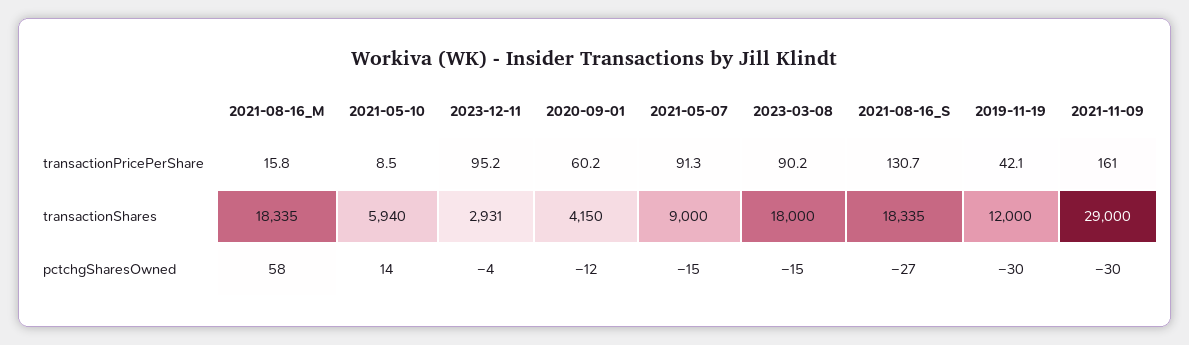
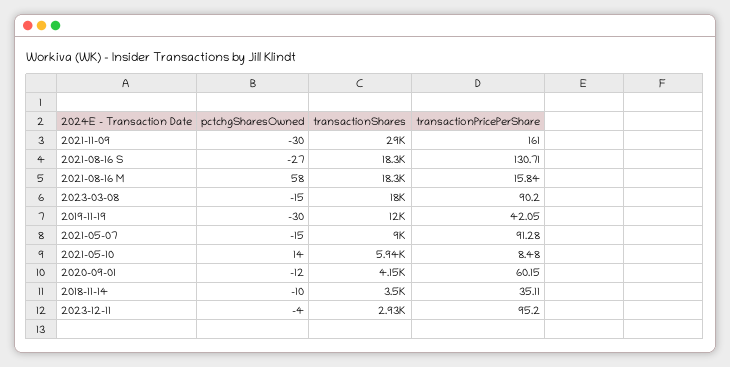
2018-11-14, pctchgSharesOwned: none -> -10
2018-11-14, transactionShares: none -> 3500
2018-11-14, transactionPricePerShare: none -> 35.11

